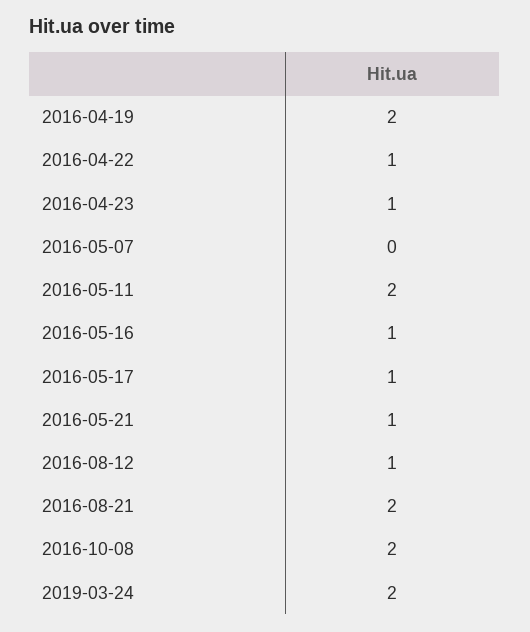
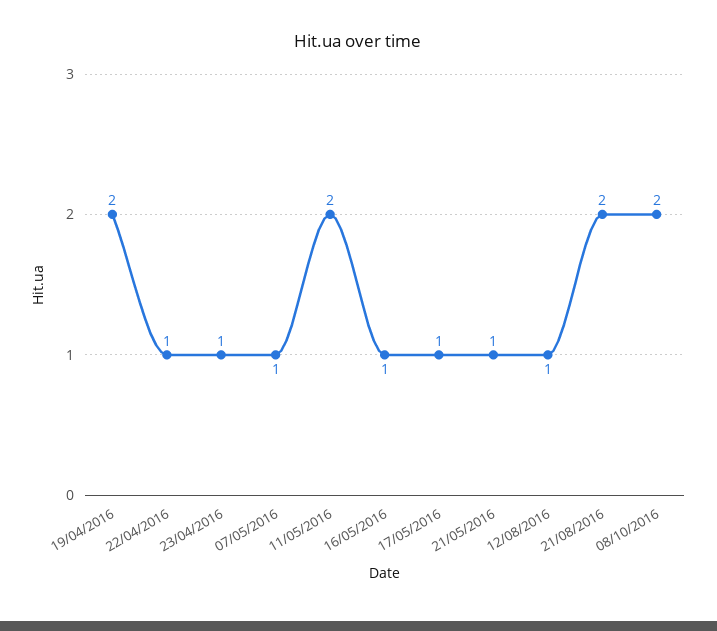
2016-05-07: 0 -> 1
2019-03-24: 2 -> none

